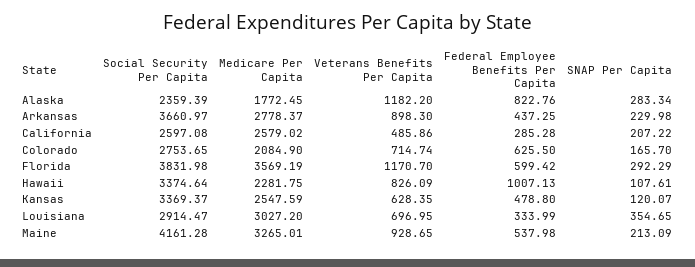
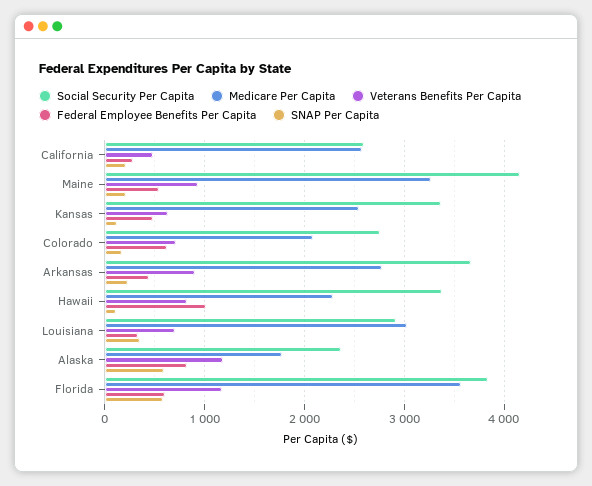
SNAP Per Capita, Alaska: 283.34 -> 600
SNAP Per Capita, Florida: 292.29 -> 600

